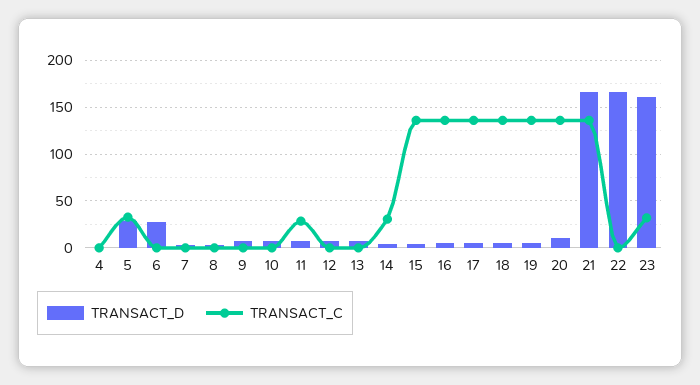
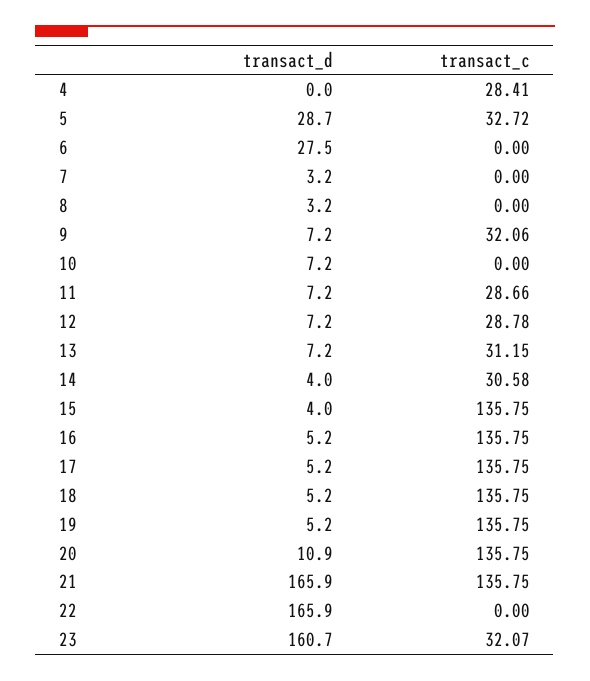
TRANSACT_C, 4: 0 -> 28.41
TRANSACT_C, 9: 0 -> 32.06
TRANSACT_C, 12: 0 -> 28.78
TRANSACT_C, 13: 0 -> 31.15

